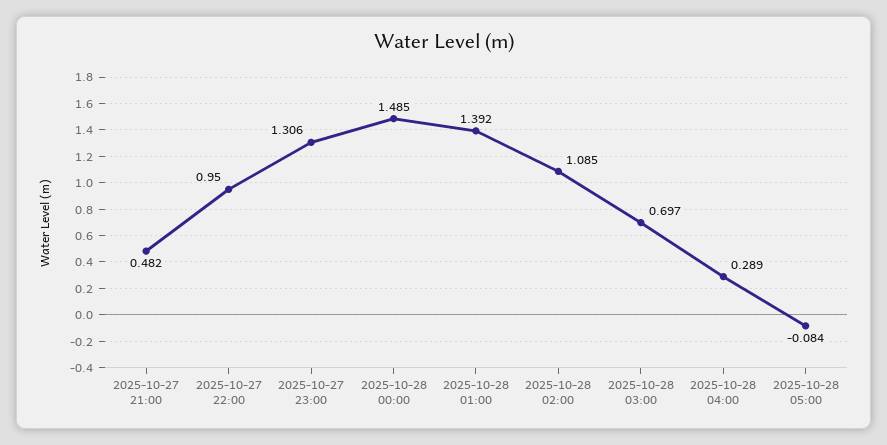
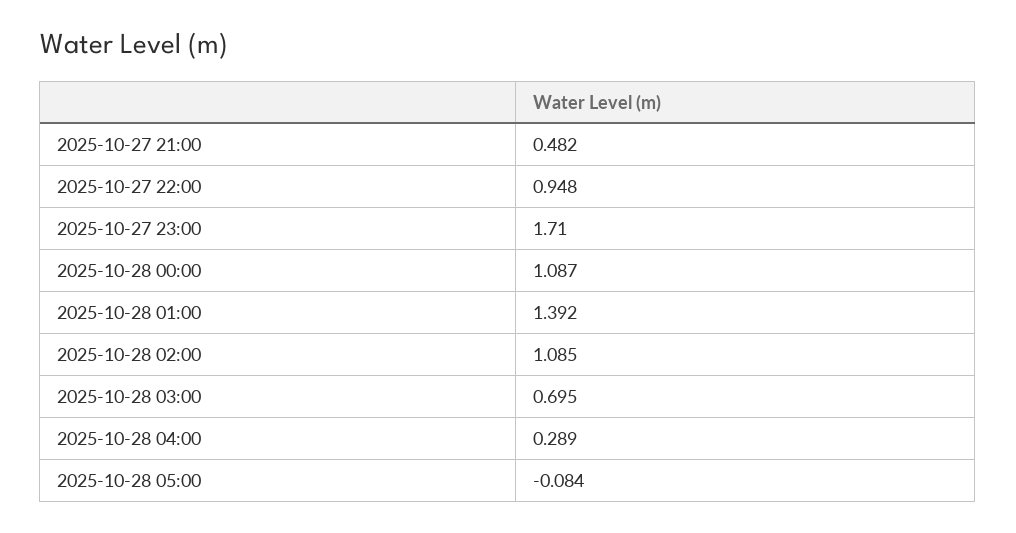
2025-10-27 22:00: 0.95 -> 0.948
2025-10-27 23:00: 1.306 -> 1.71
2025-10-28 00:00: 1.485 -> 1.087
2025-10-28 03:00: 0.697 -> 0.695

